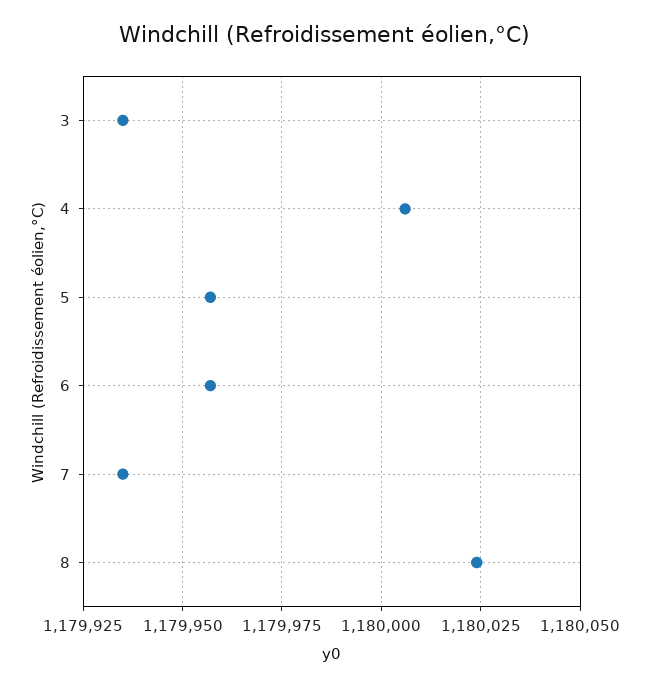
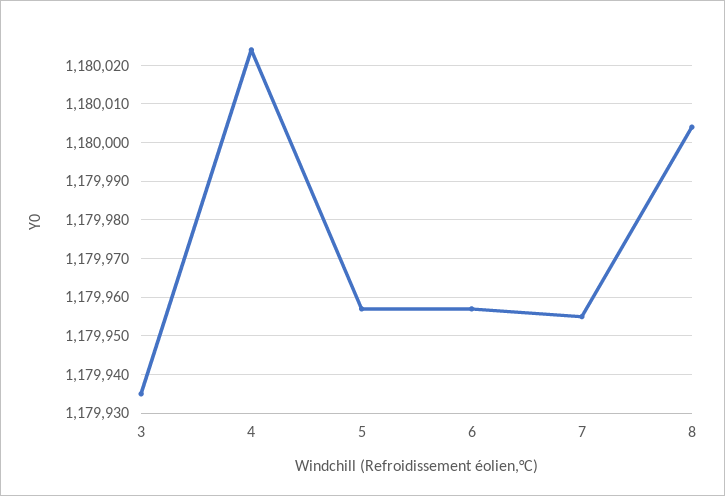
4: 1180005 -> 1180025
7: 1179935 -> 1179955
8: 1180025 -> 1180005

